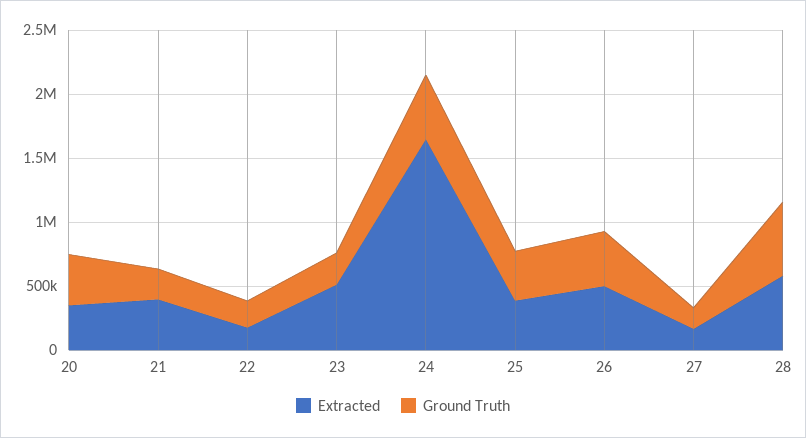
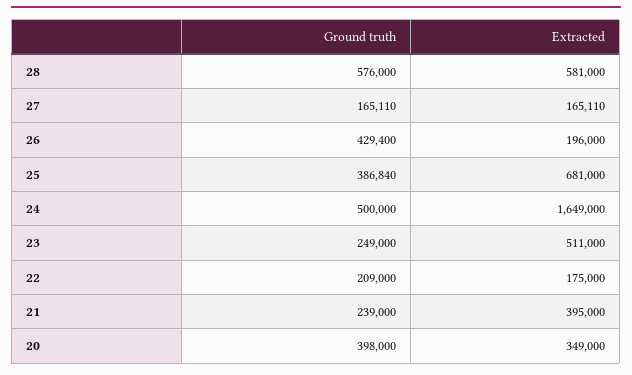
Extracted, 25: 400000 -> 681000
Extracted, 26: 500000 -> 196000

